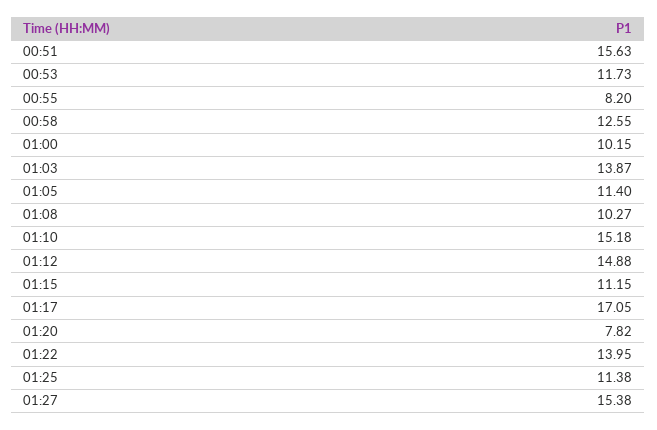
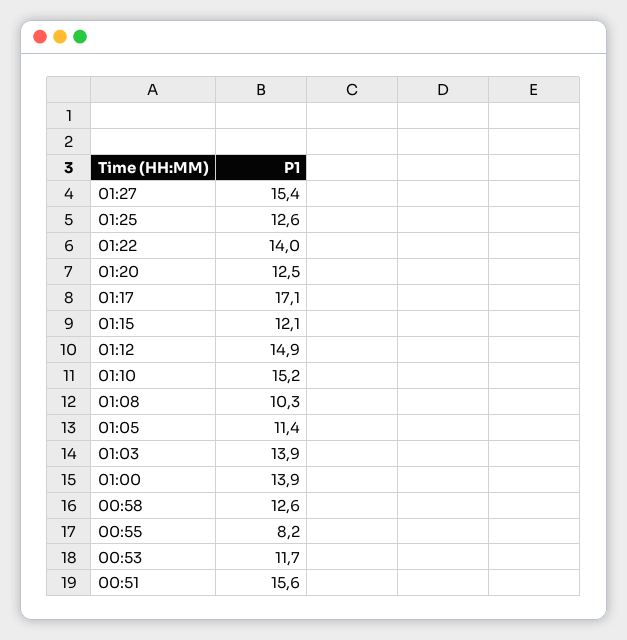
01:00: 10.15 -> 13.9
01:15: 11.15 -> 12.1
01:20: 7.82 -> 12.5
01:25: 11.38 -> 12.6

